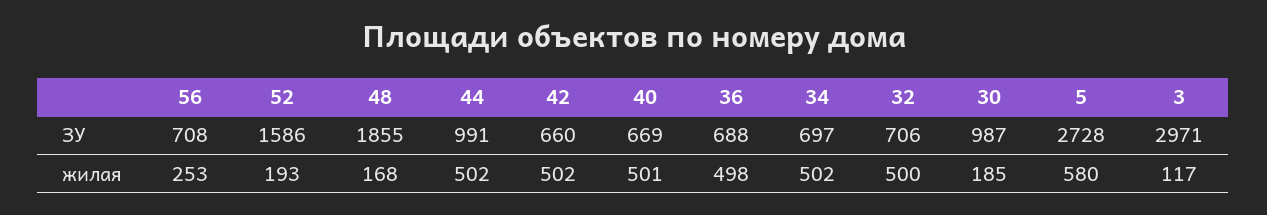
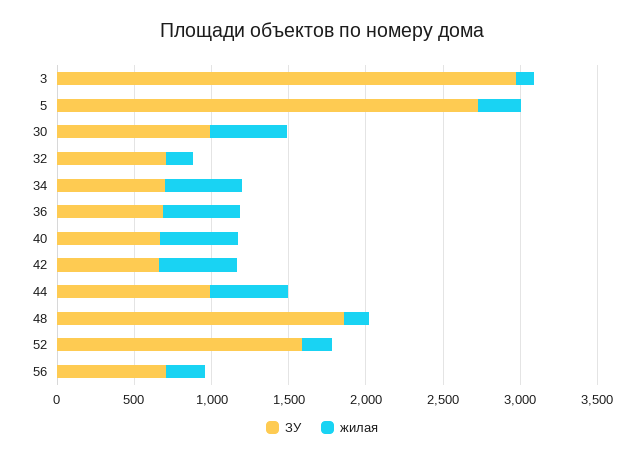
жилая, 32: 500 -> 200
жилая, 30: 185 -> 500
жилая, 5: 580 -> 300

